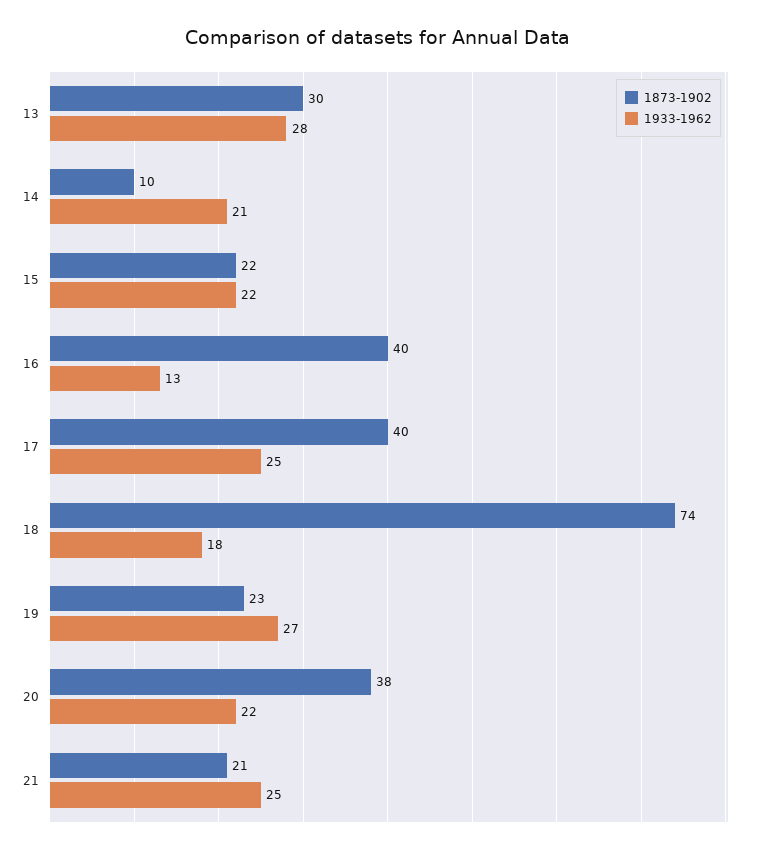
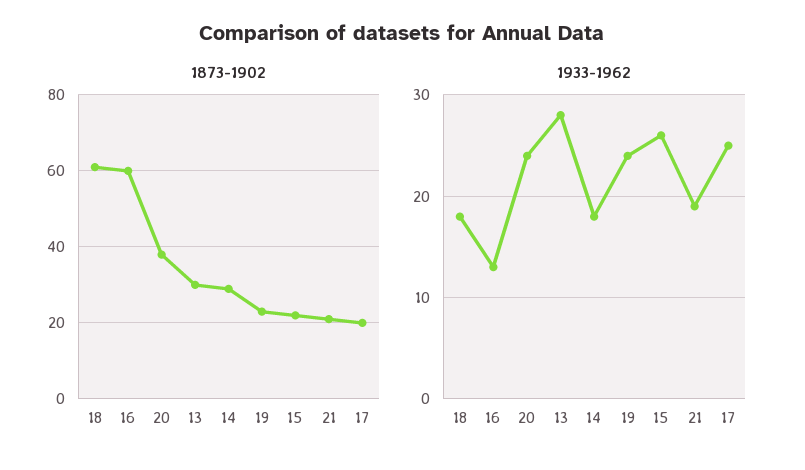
1873-1902, 14: 10 -> 30
1933-1962, 14: 21 -> 18
1933-1962, 15: 22 -> 26
1873-1902, 16: 40 -> 60
1873-1902, 17: 40 -> 20
1873-1902, 18: 74 -> 60
1933-1962, 19: 27 -> 24
1933-1962, 20: 22 -> 24
1933-1962, 21: 25 -> 19

